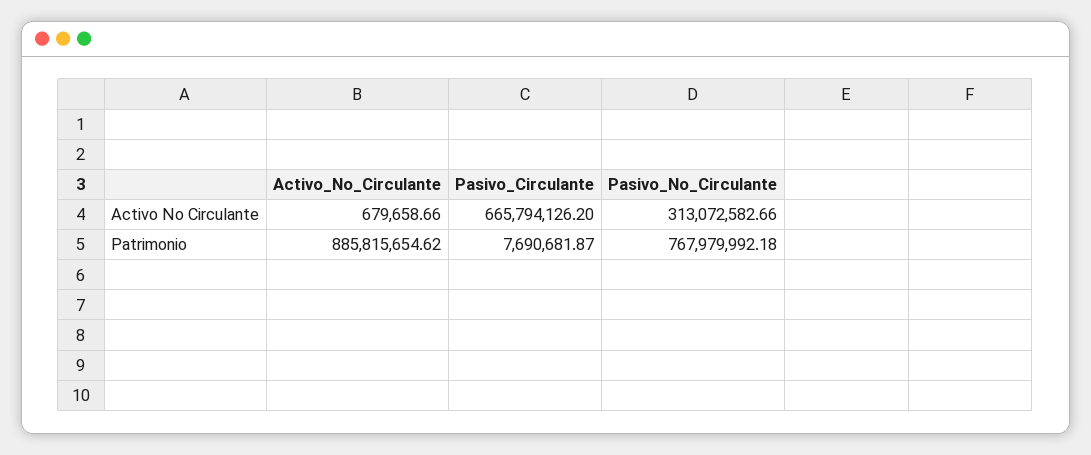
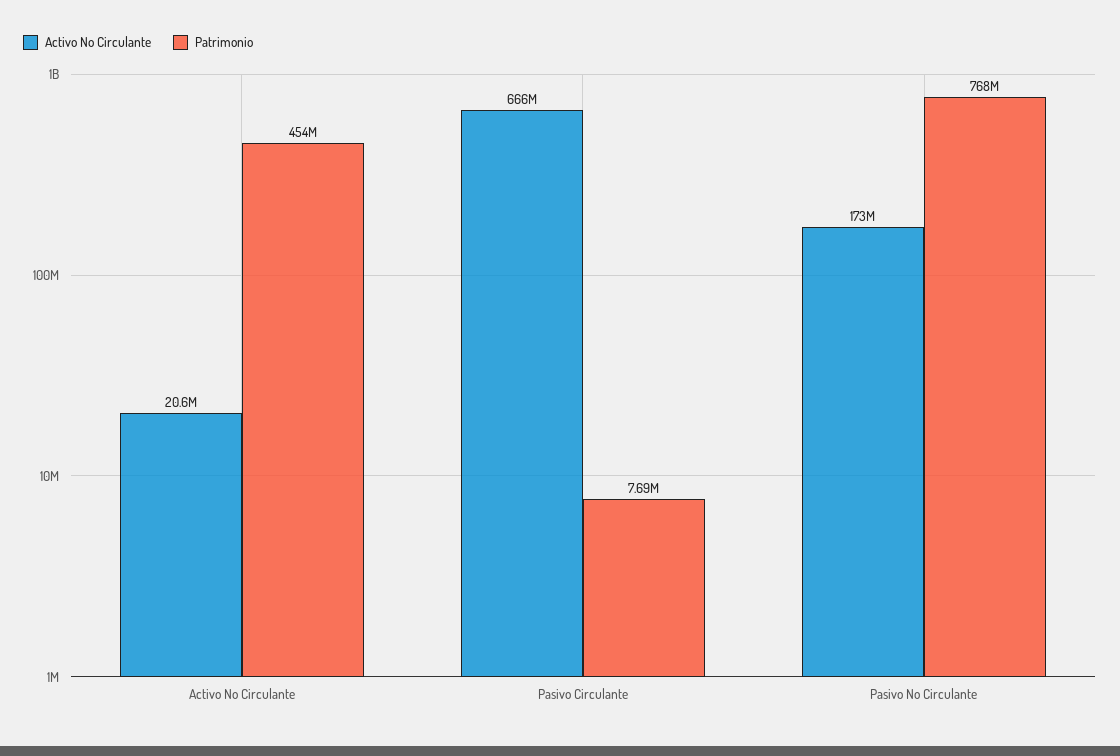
Activo No Circulante, Activo_No_Circulante: 679658.66 -> 20600000
Activo No Circulante, Pasivo_No_Circulante: 313072582.66 -> 173000000
Patrimonio, Activo_No_Circulante: 885815654.62 -> 454000000

